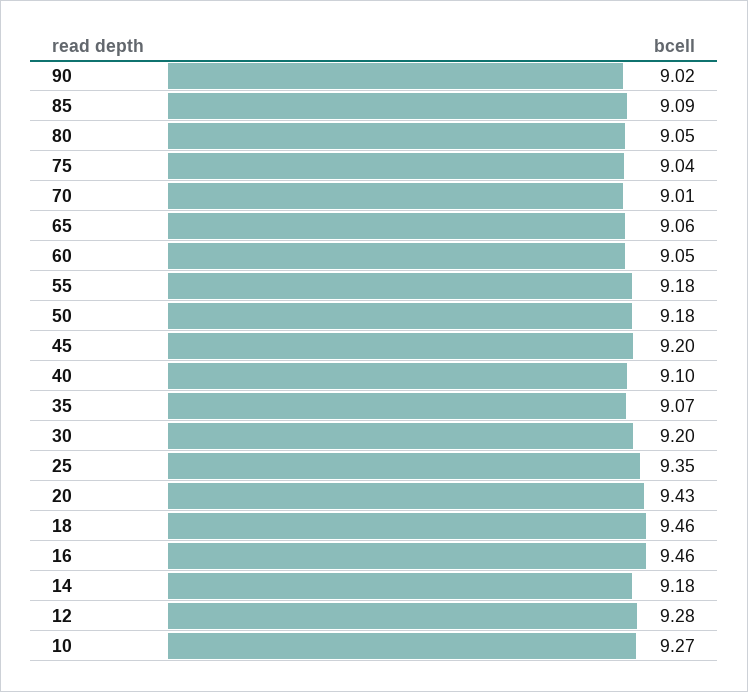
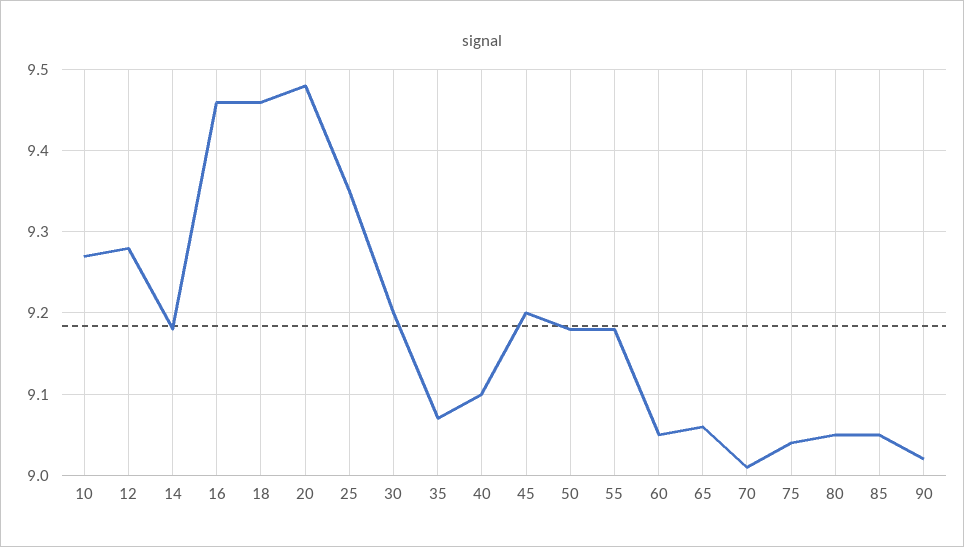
85: 9.09 -> 9.05
20: 9.43 -> 9.48

